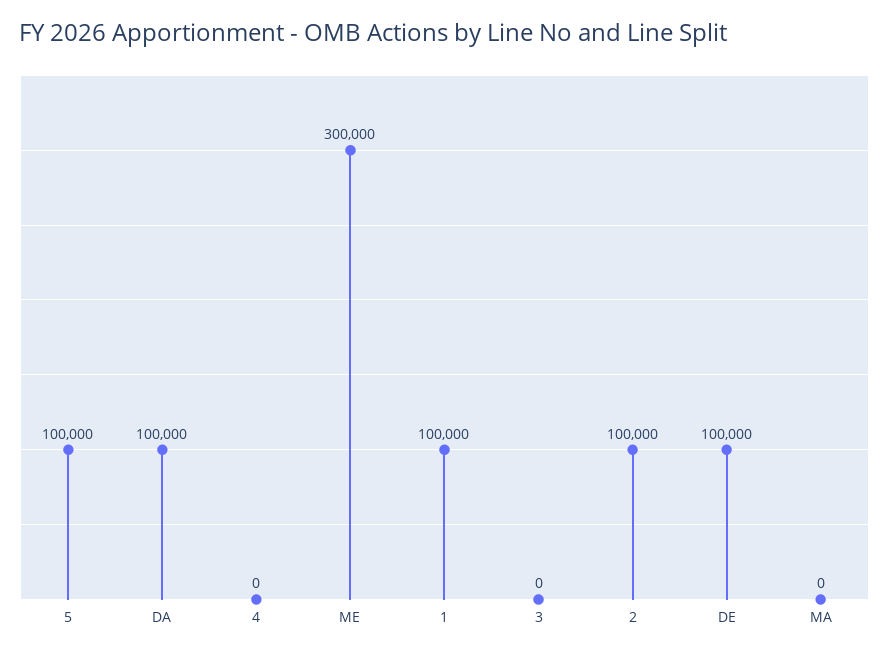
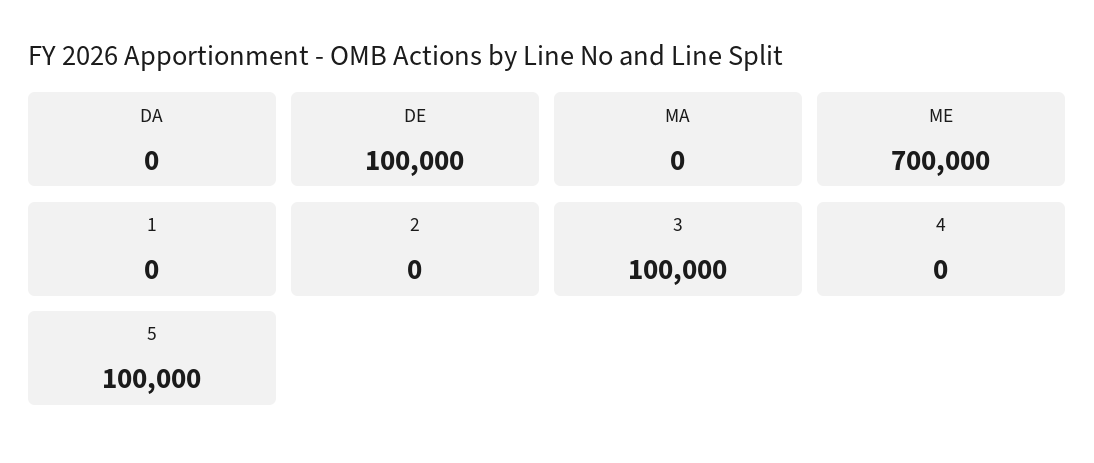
DA: 100000 -> 0
ME: 300000 -> 700000
1: 100000 -> 0
3: 0 -> 100000
2: 100000 -> 0

